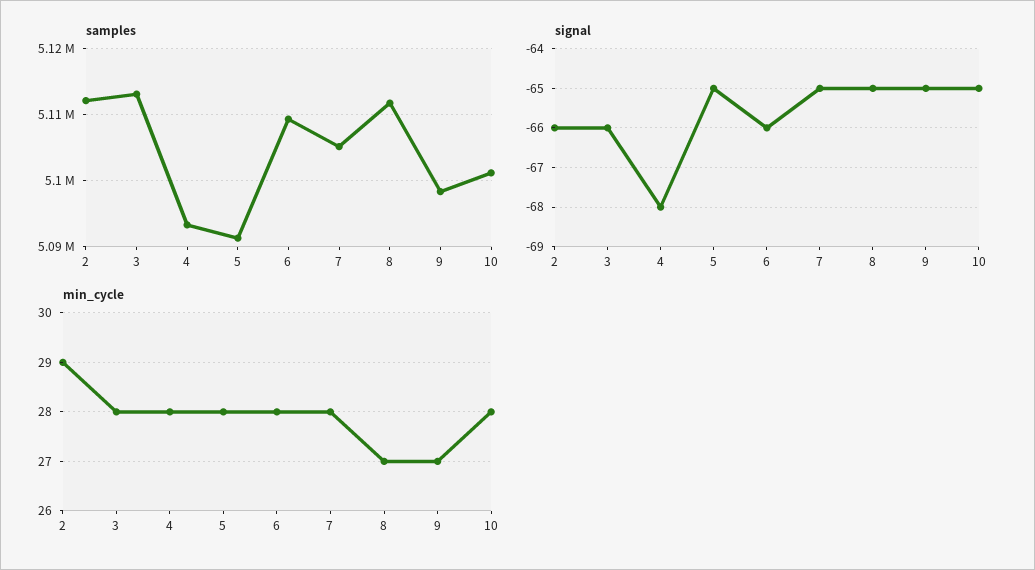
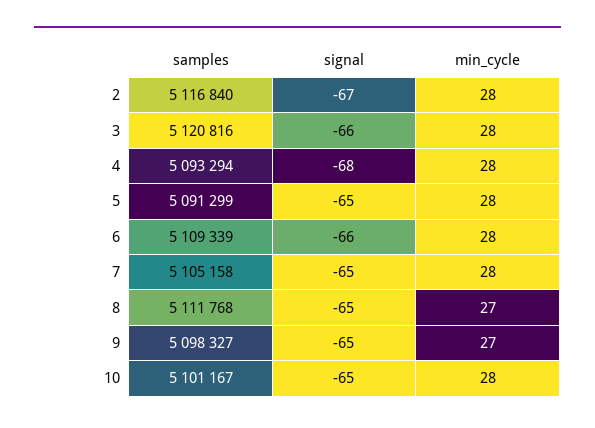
samples, 2: 5112000 -> 5116840
samples, 3: 5113000 -> 5120816
signal, 2: -66 -> -67
min_cycle, 2: 29 -> 28

